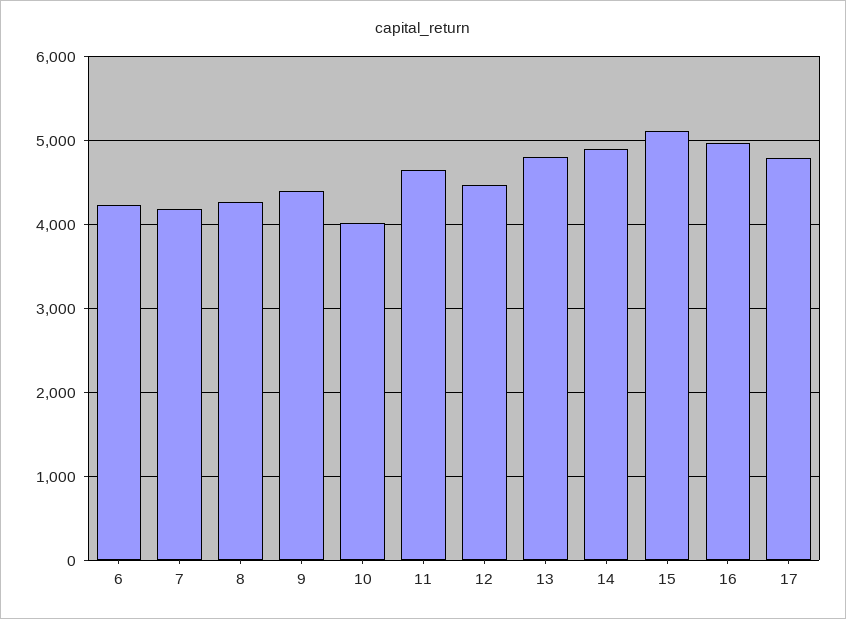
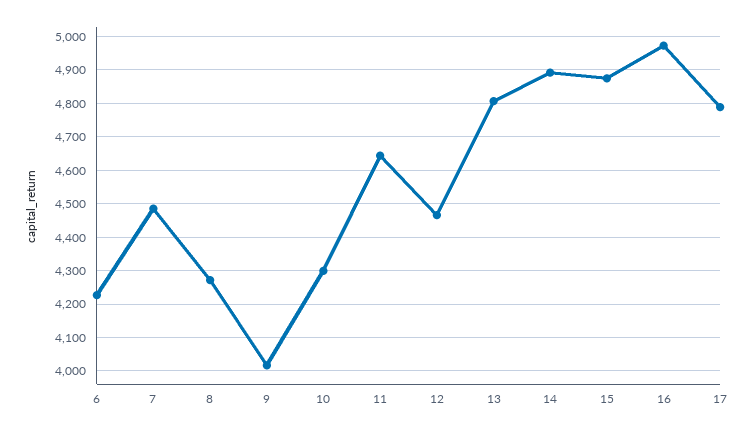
7: 4200 -> 4480
9: 4400 -> 4020
10: 4000 -> 4300
15: 5100 -> 4880

